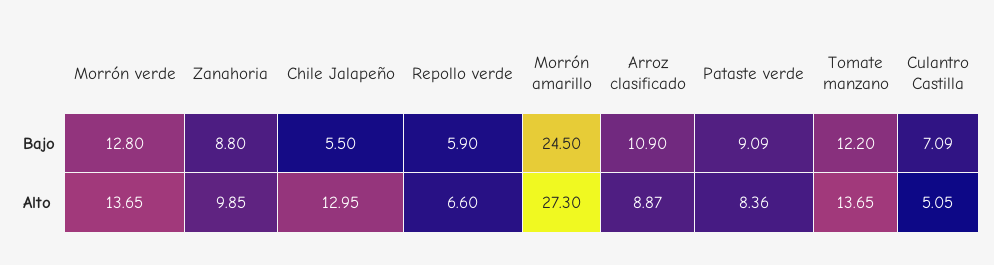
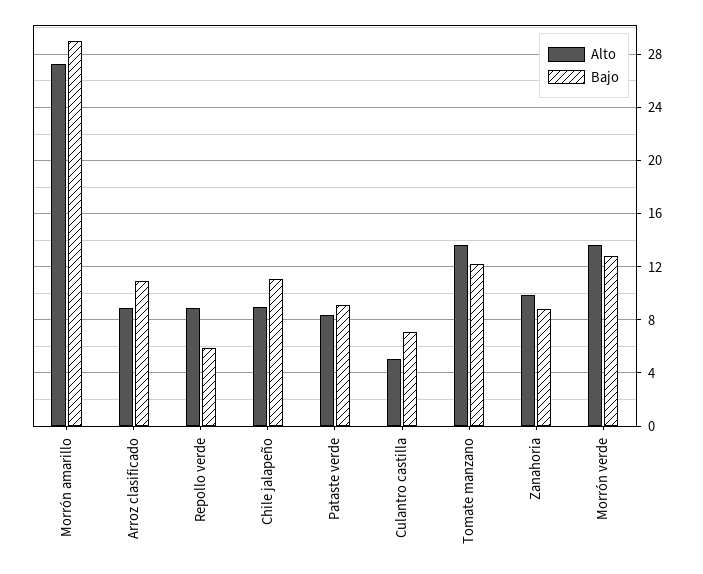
Bajo, Chile Jalapeño: 5.5 -> 11
Bajo, Morrón amarillo: 24.5 -> 29
Alto, Chile Jalapeño: 12.95 -> 9
Alto, Repollo verde: 6.6 -> 9

